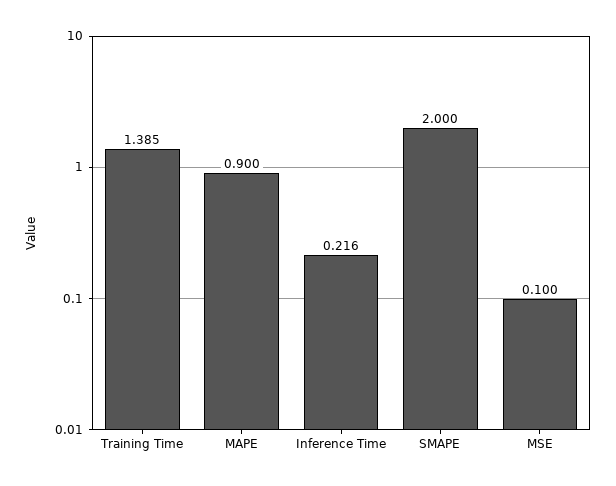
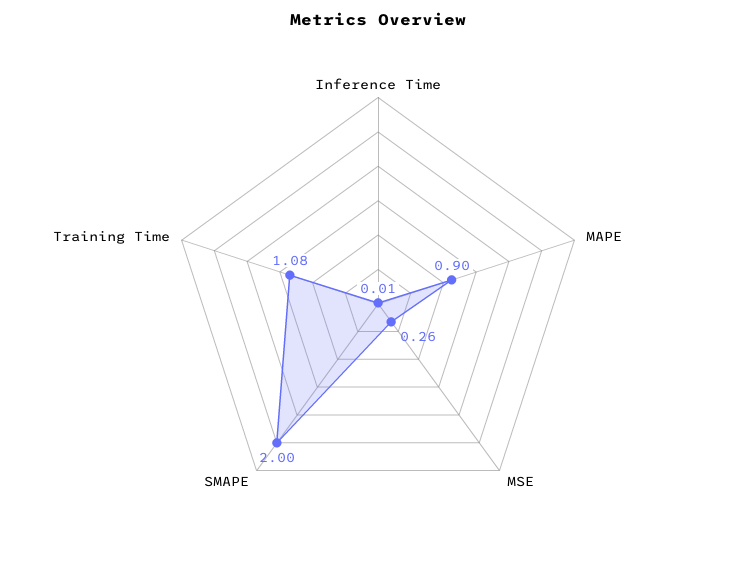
Training Time: 1.385 -> 1.08
Inference Time: 0.216 -> 0.01
MSE: 0.1 -> 0.26

